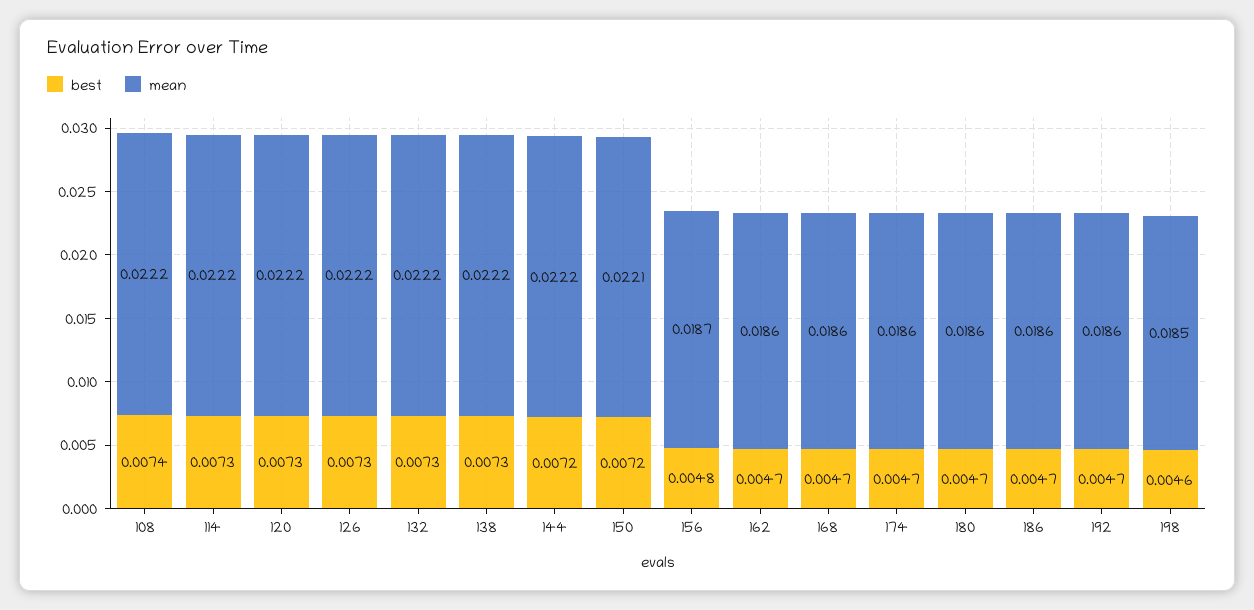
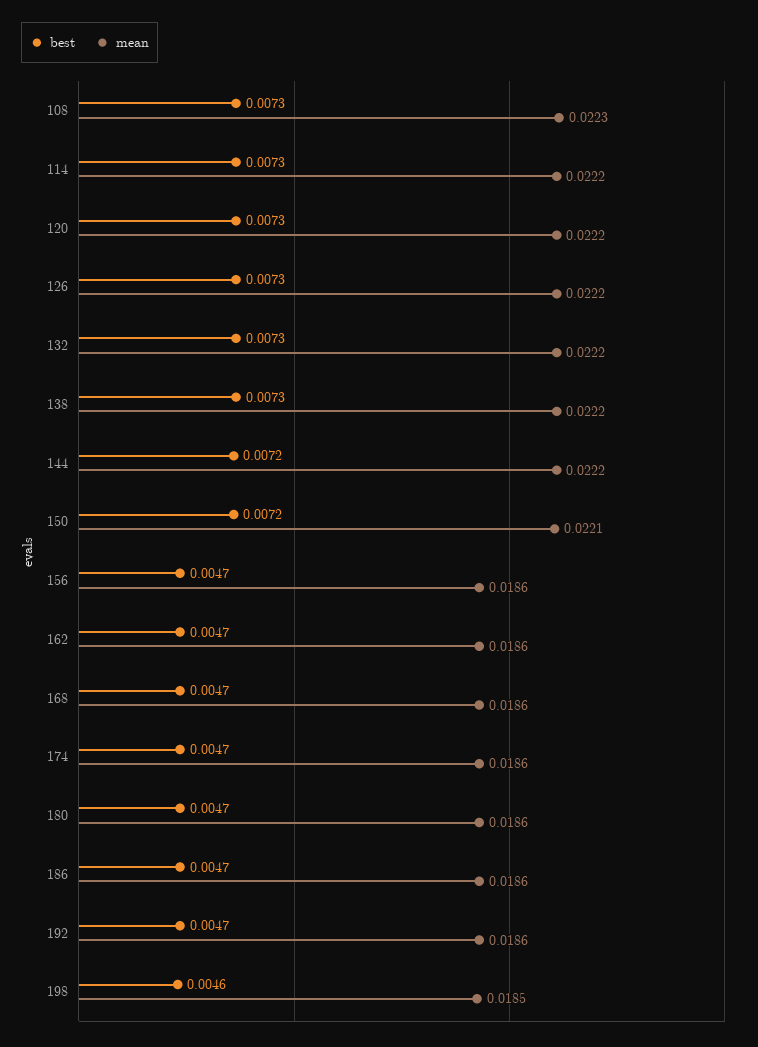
best, 108: 0.0074 -> 0.0073
mean, 108: 0.0222 -> 0.0223
best, 156: 0.0048 -> 0.0047
mean, 156: 0.0187 -> 0.0186

